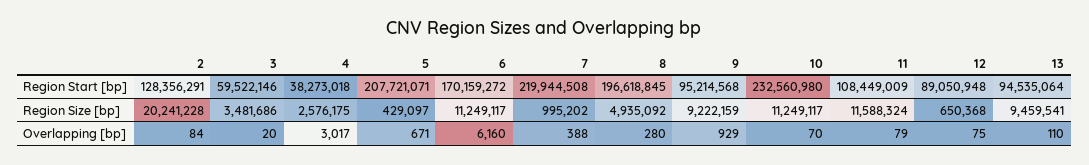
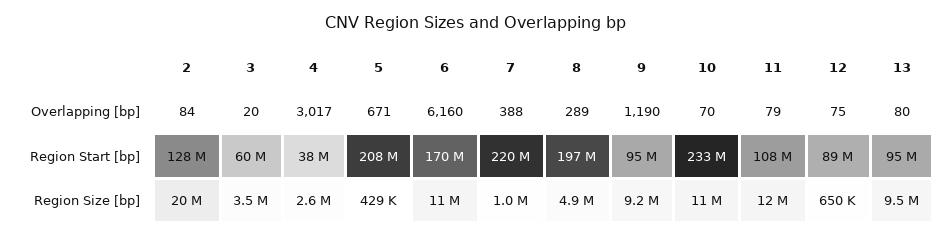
8, Overlapping [bp]: 280 -> 289
9, Overlapping [bp]: 929 -> 1190
13, Overlapping [bp]: 110 -> 80

